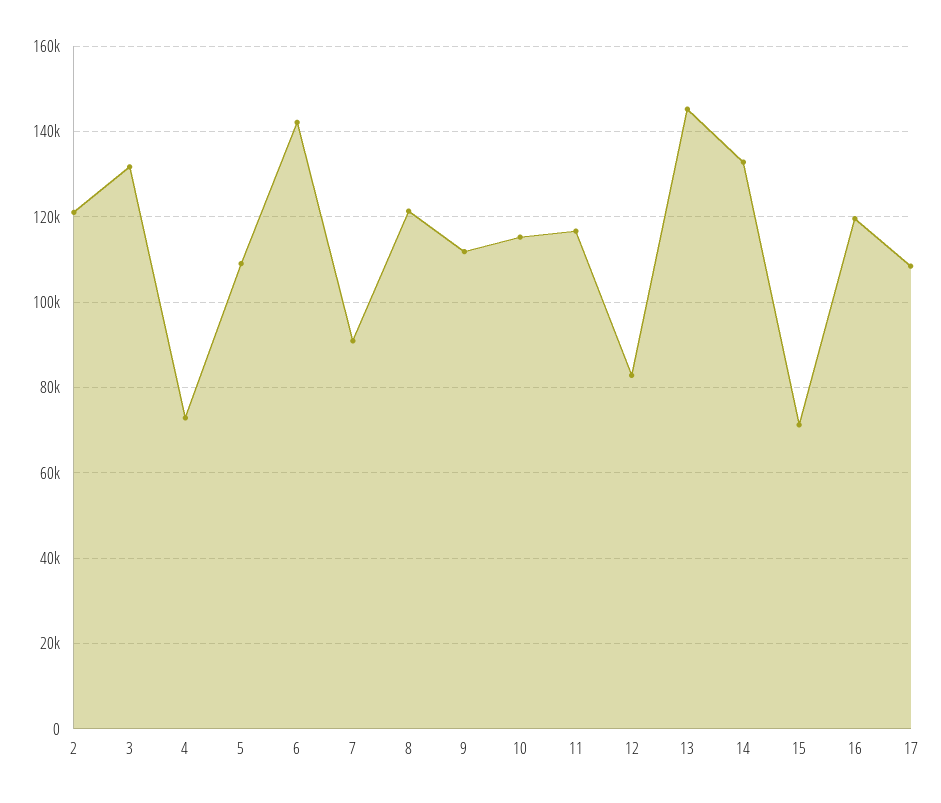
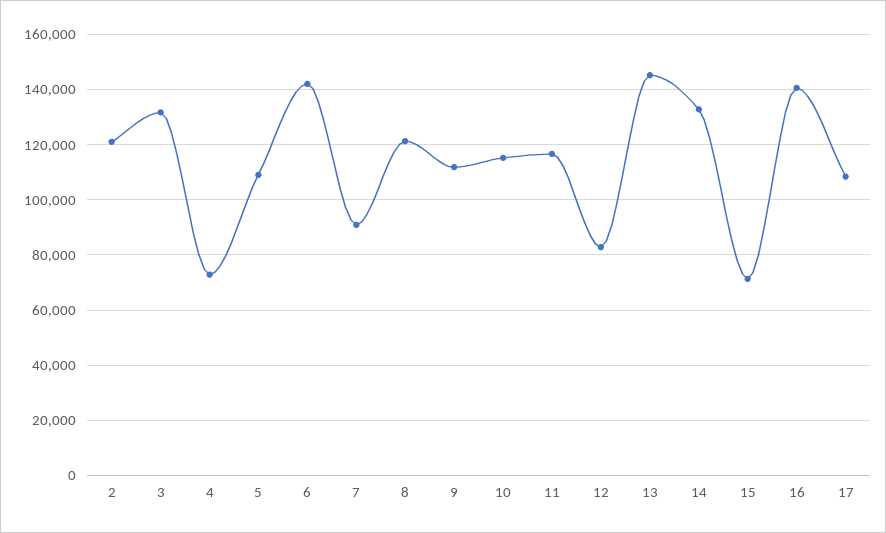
16: 120000 -> 140000

